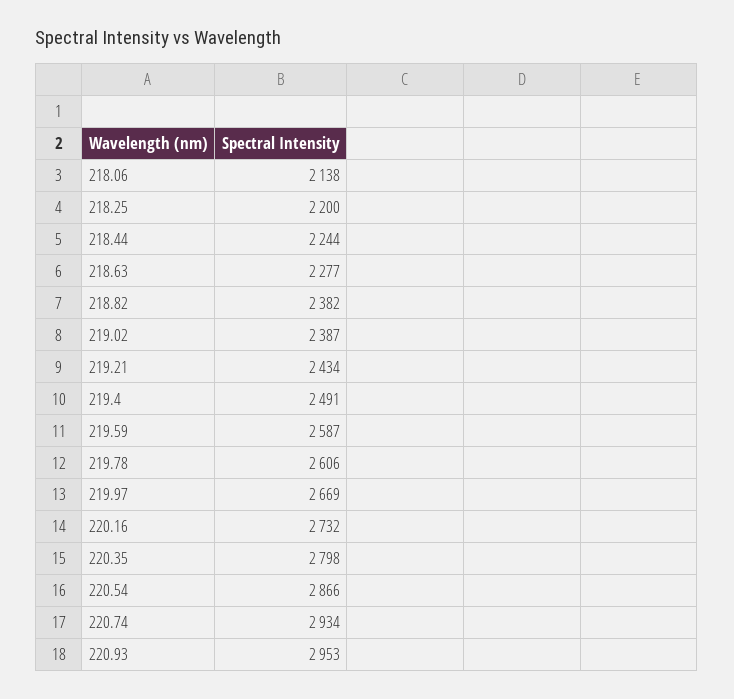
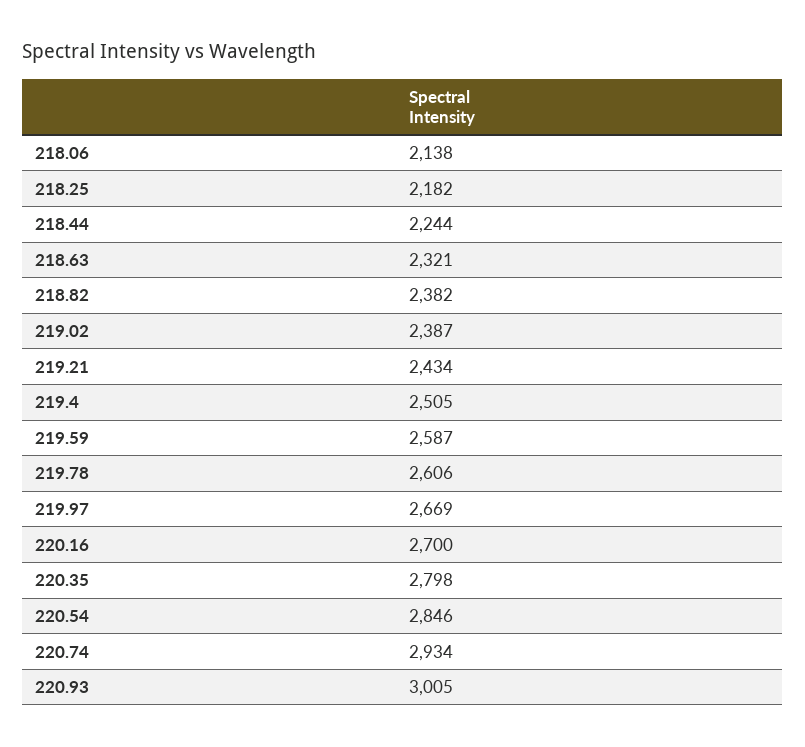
218.25: 2200 -> 2182
218.63: 2277 -> 2321
219.4: 2491 -> 2505
220.16: 2732 -> 2700
220.54: 2866 -> 2846
220.93: 2953 -> 3005

